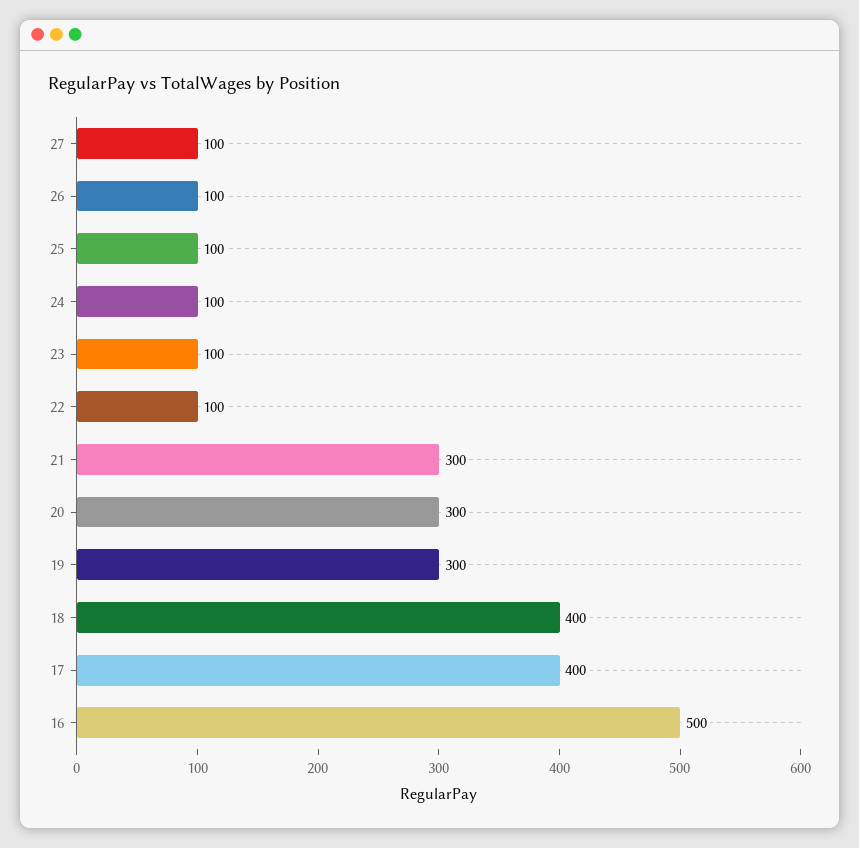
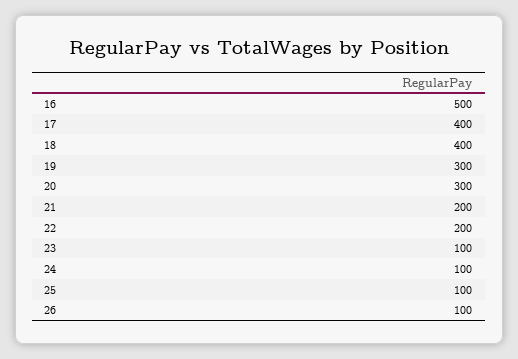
27: 100 -> none
22: 100 -> 200
21: 300 -> 200

